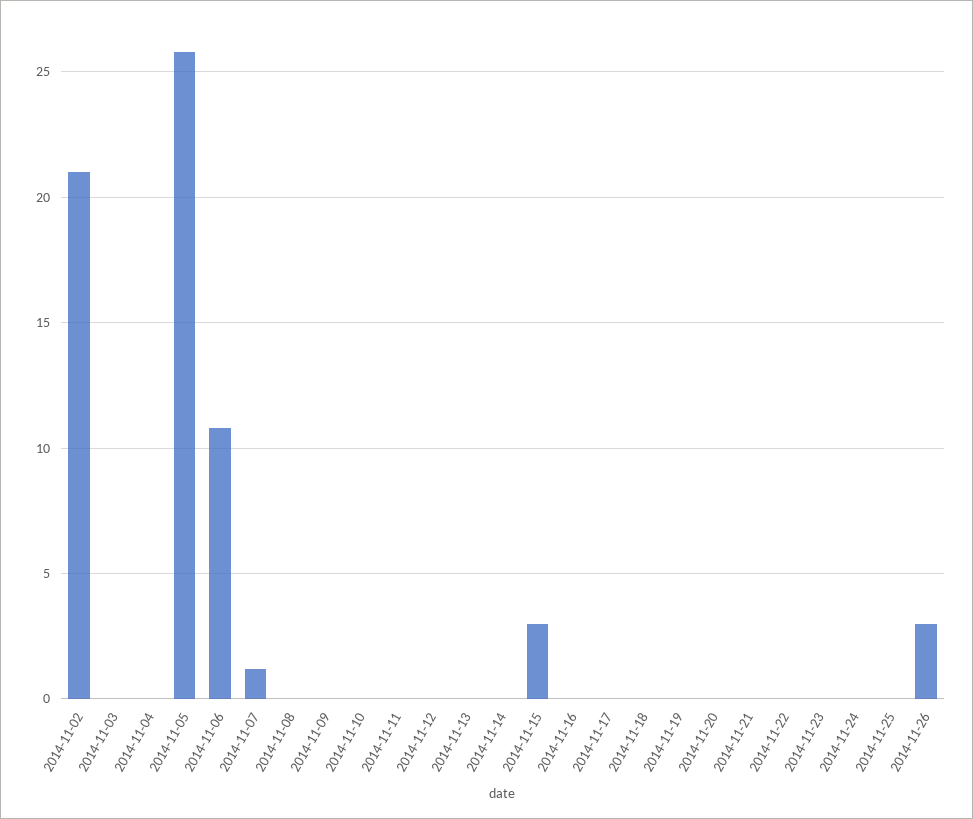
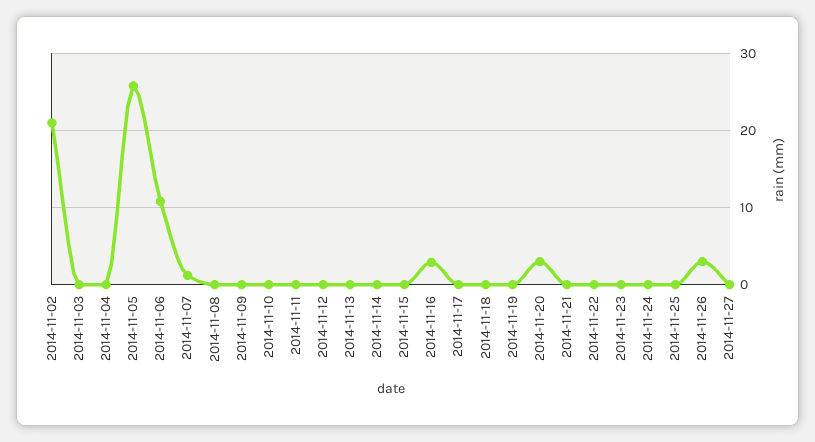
2014-11-15: 3 -> 0
2014-11-16: 0 -> 3
2014-11-20: 0 -> 3
2014-11-27: none -> 0

